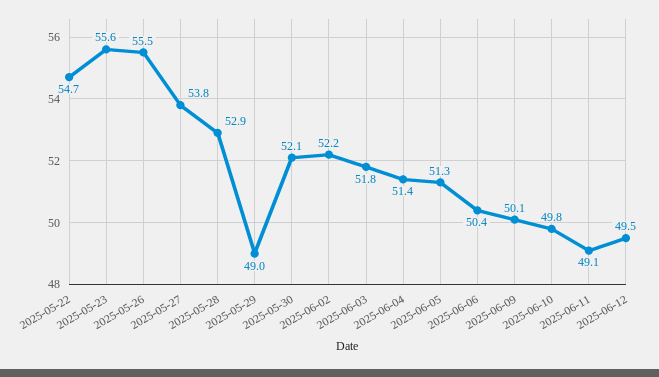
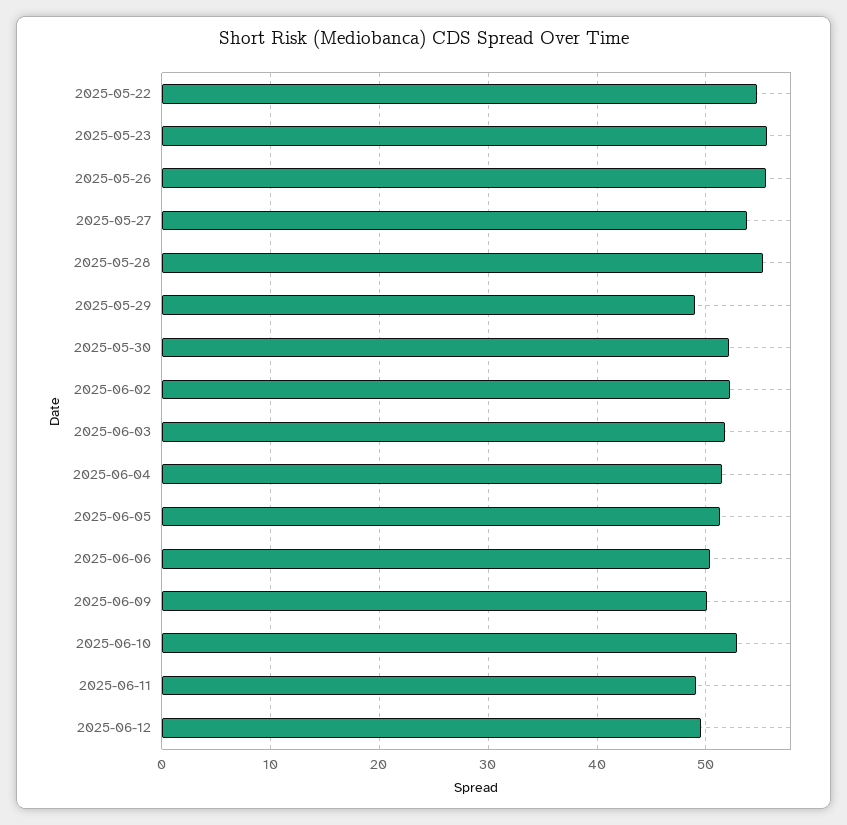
2025-05-28: 52.9 -> 55
2025-06-10: 49.8 -> 53

